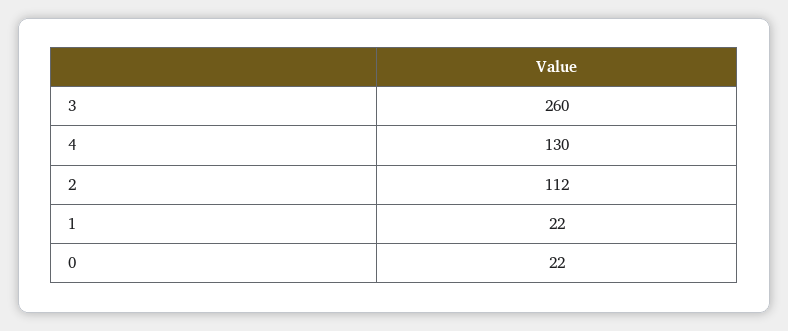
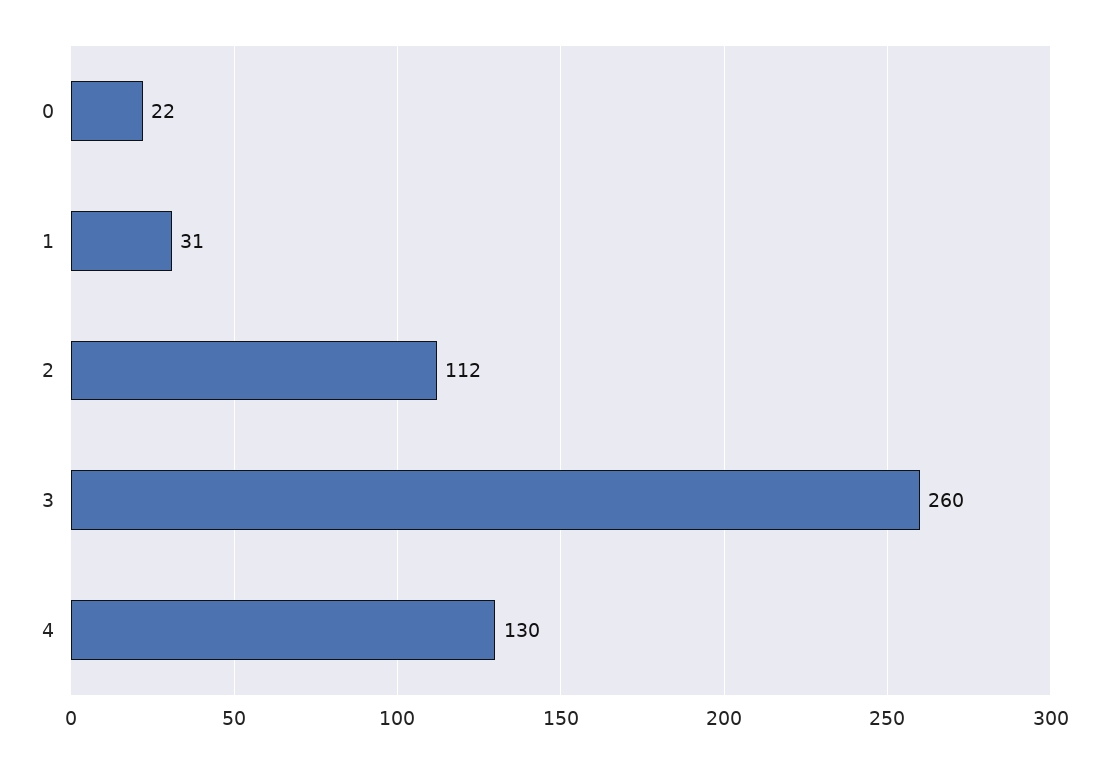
1: 22 -> 31

